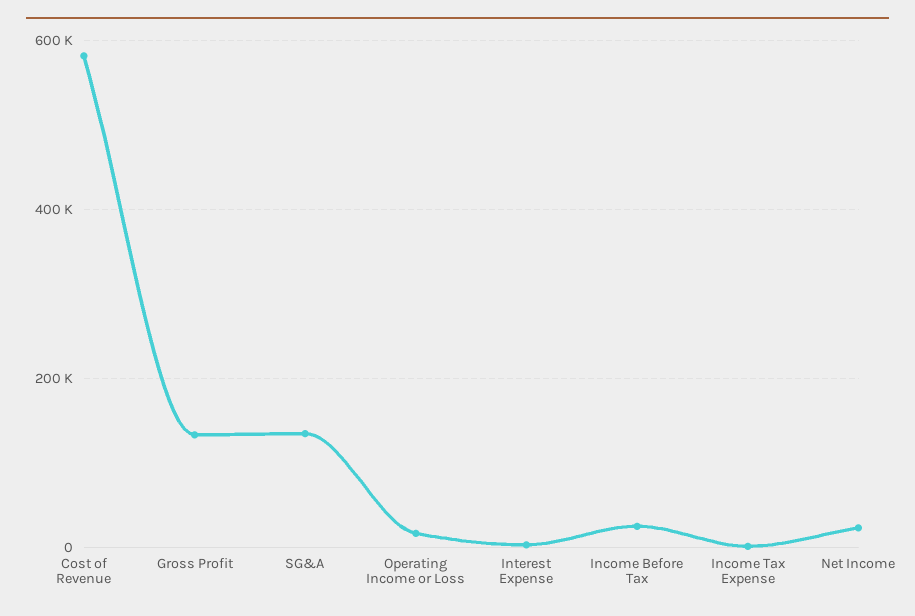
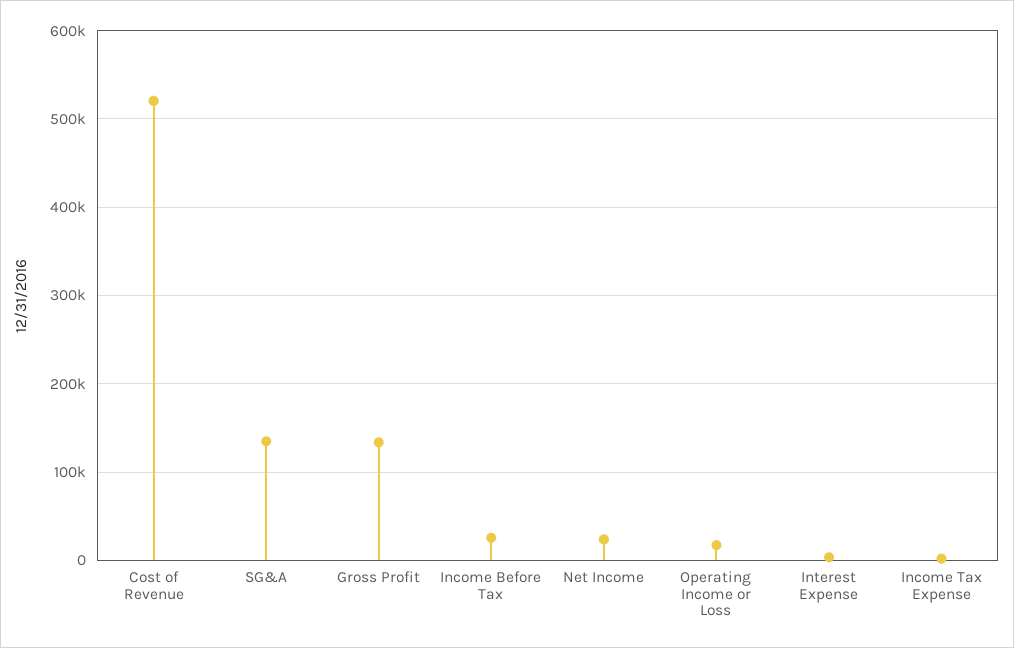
Cost of Revenue: 580000 -> 520000

